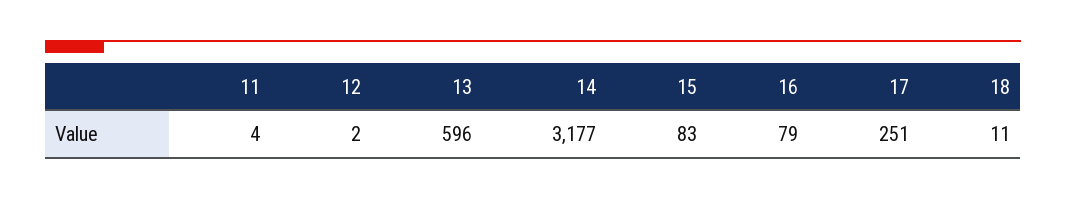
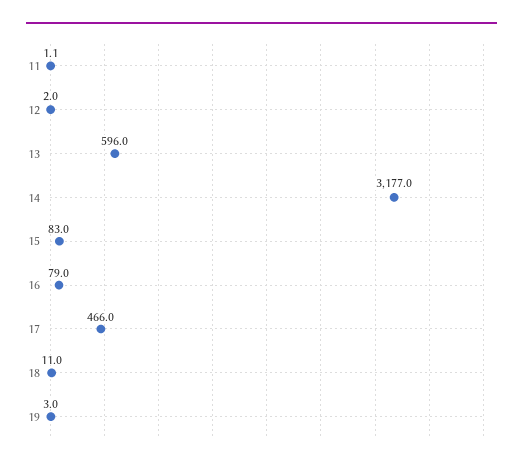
11: 4 -> 1.1
17: 251 -> 466
19: none -> 3

